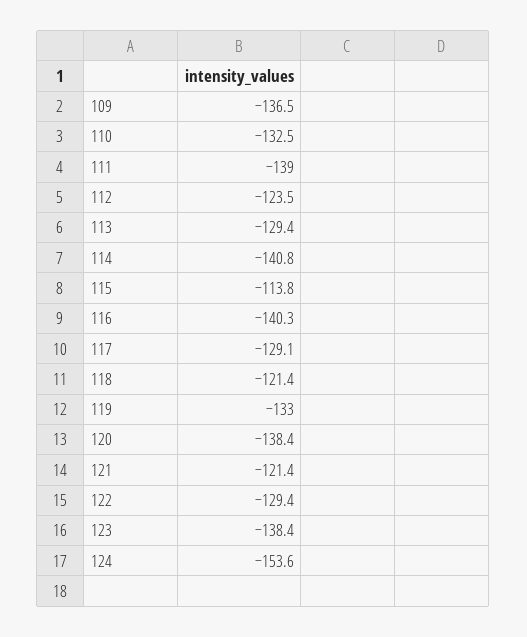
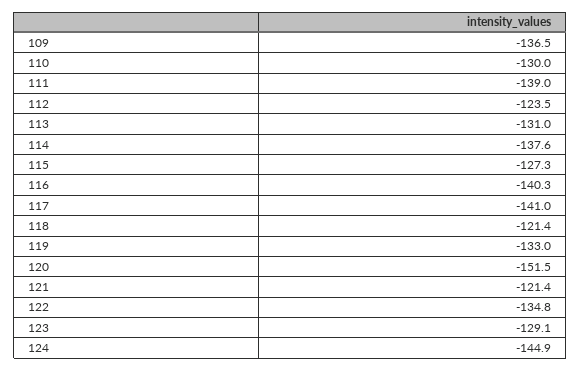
110: -132.5 -> -130
113: -129.4 -> -131
114: -140.8 -> -137.6
115: -113.8 -> -127.3
117: -129.1 -> -141
120: -138.4 -> -151.5
122: -129.4 -> -134.8
123: -138.4 -> -129.1
124: -153.6 -> -144.9

